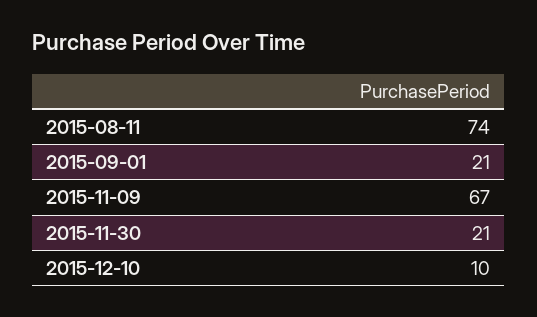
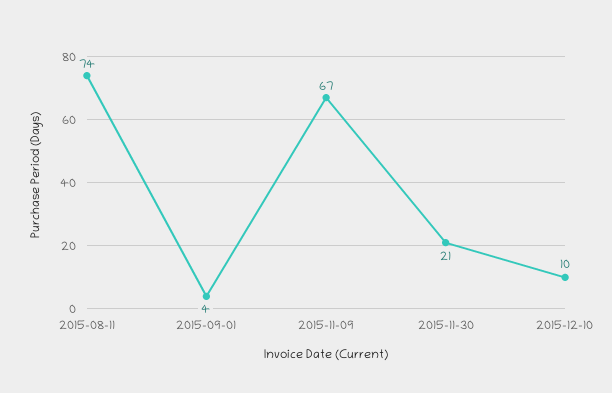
2015-09-01: 21 -> 4

